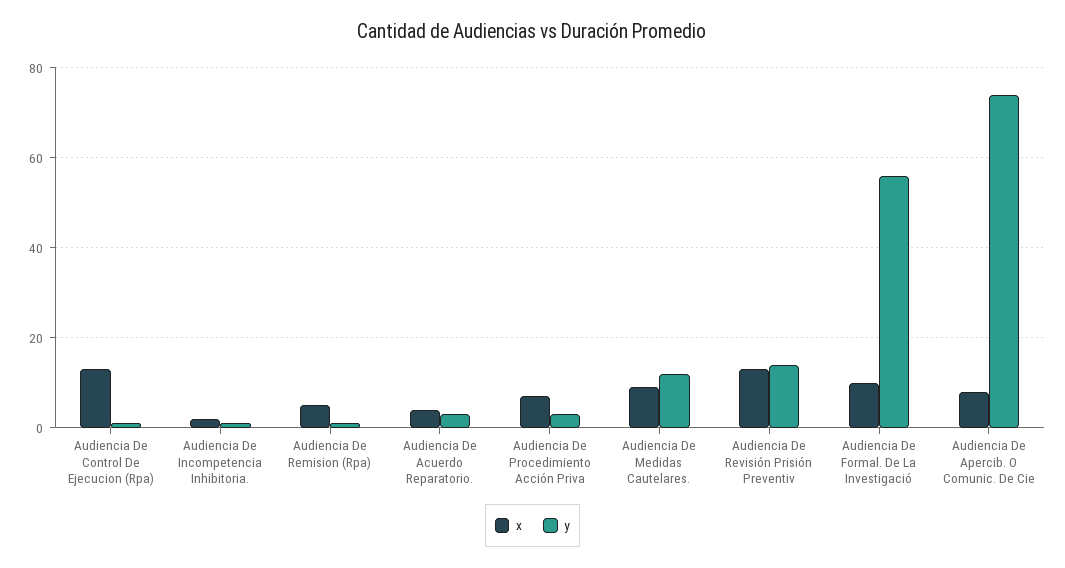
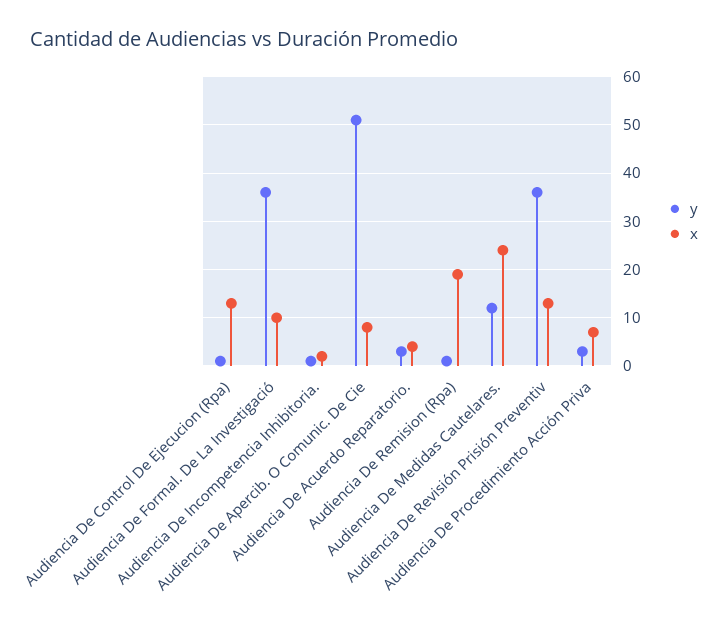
x, Audiencia De Remision (Rpa): 5 -> 20
x, Audiencia De Medidas Cautelares.: 10 -> 25
y, Audiencia De Revisión Prisión Preventiv: 15 -> 35
y, Audiencia De Formal. De La Investigació: 55 -> 35
y, Audiencia De Apercib. O Comunic. De Cie: 75 -> 50

